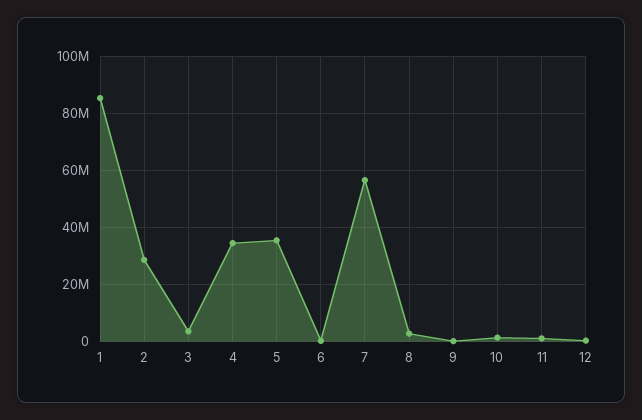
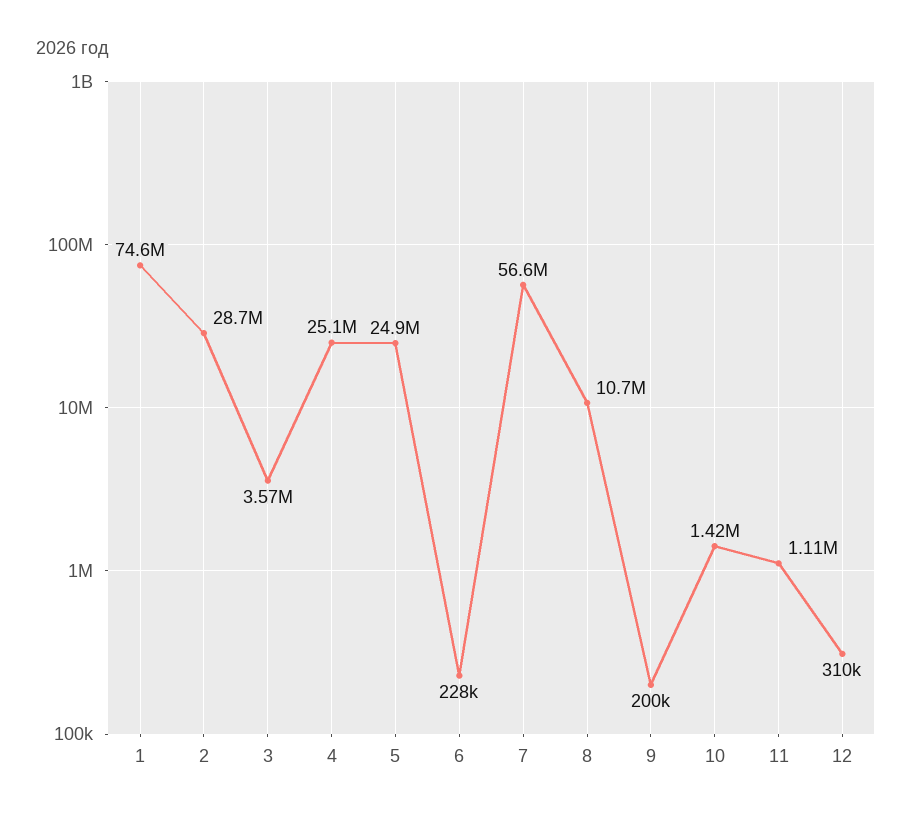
1: 85000000 -> 74600000
4: 35000000 -> 25100000
5: 35000000 -> 24900000
8: 2500000 -> 10700000

